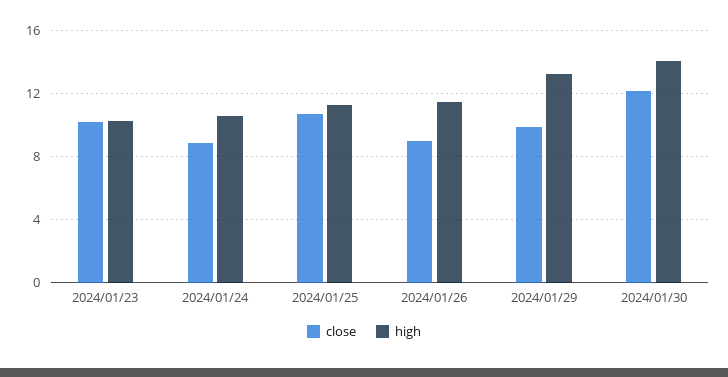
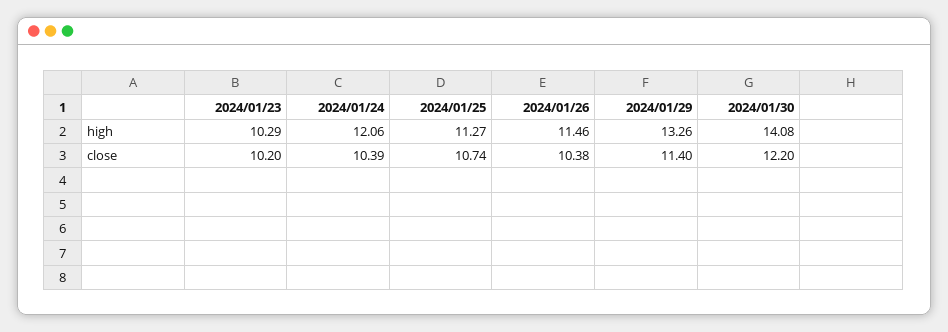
close, 2024/01/24: 9 -> 10.39
high, 2024/01/24: 10.5 -> 12.06
close, 2024/01/26: 9 -> 10.38
close, 2024/01/29: 10 -> 11.4

